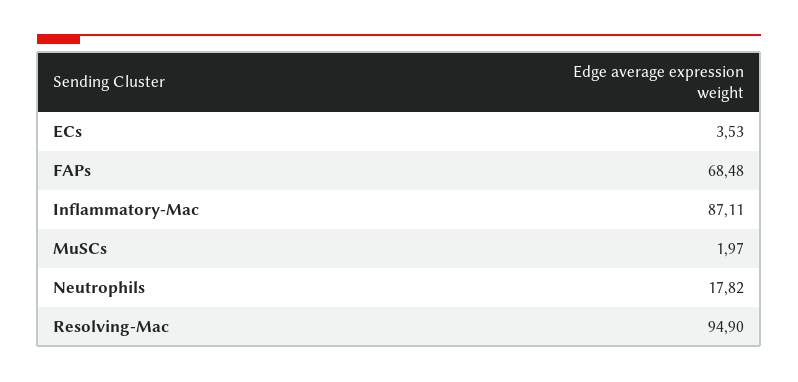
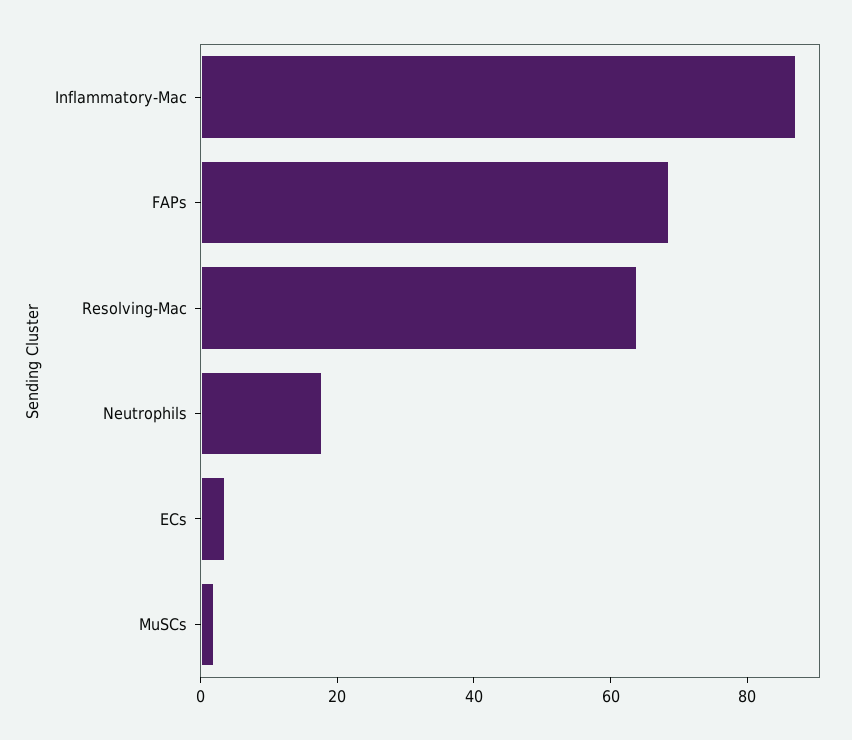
Resolving-Mac: 94.9 -> 65

